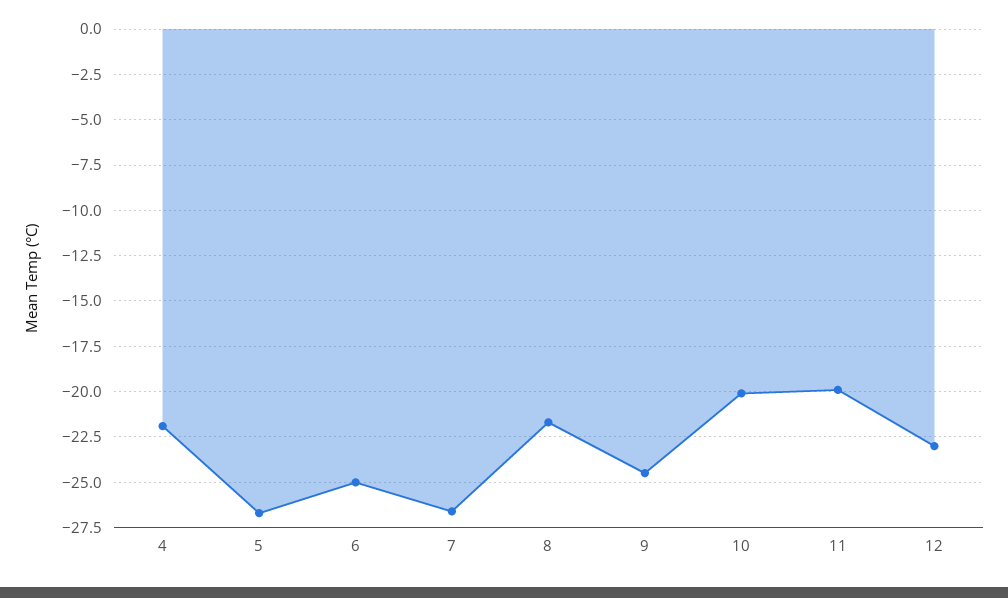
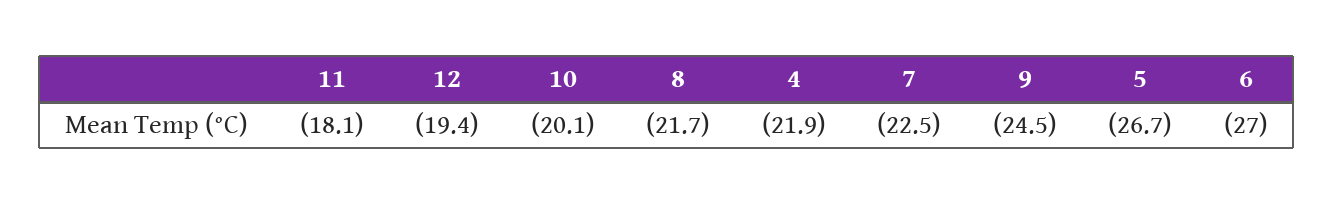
6: -25 -> -27
7: -26.5 -> -22.5
11: -20 -> -18.1
12: -23 -> -19.4

